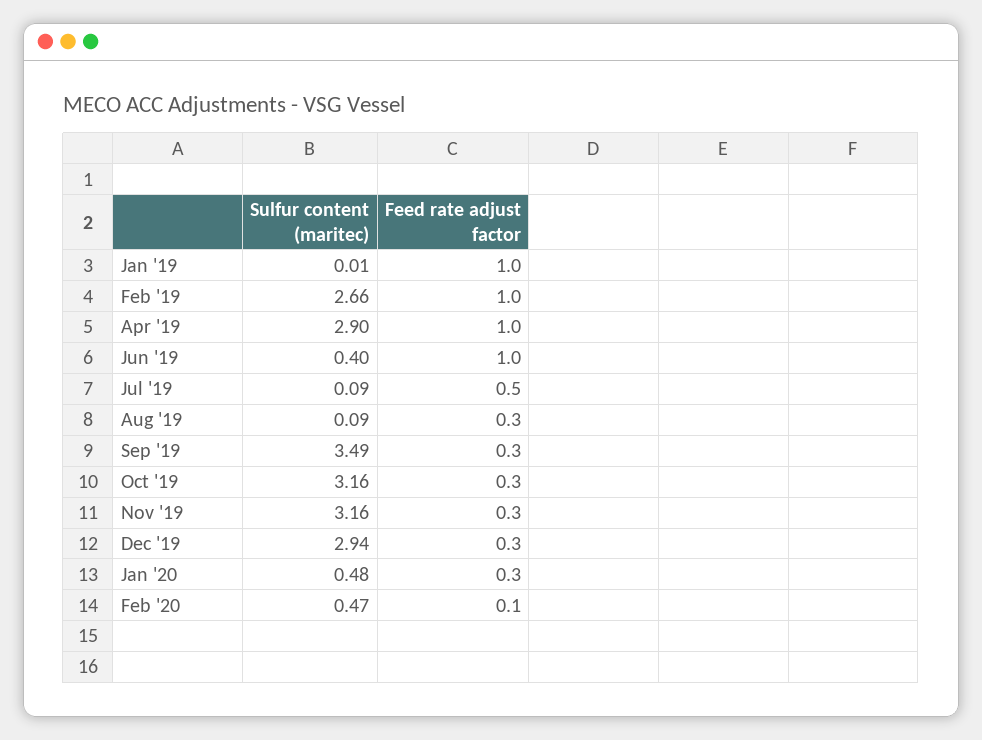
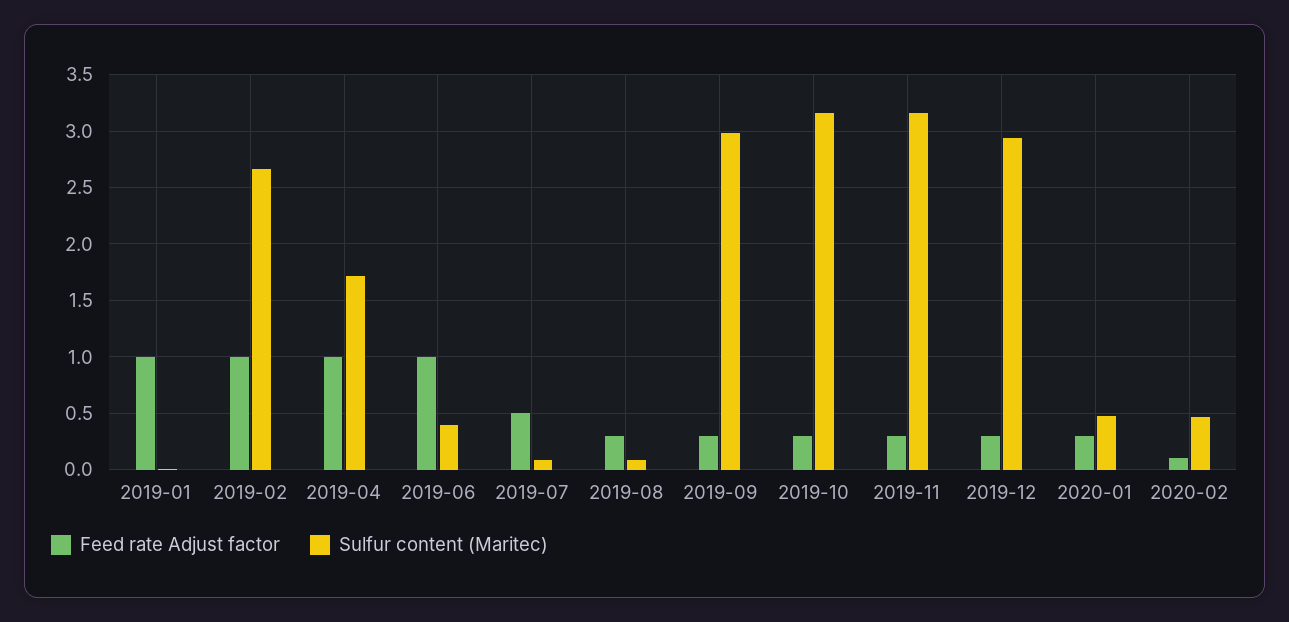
Sulfur content (maritec), Apr '19: 2.9 -> 1.7
Sulfur content (maritec), Sep '19: 3.49 -> 3

